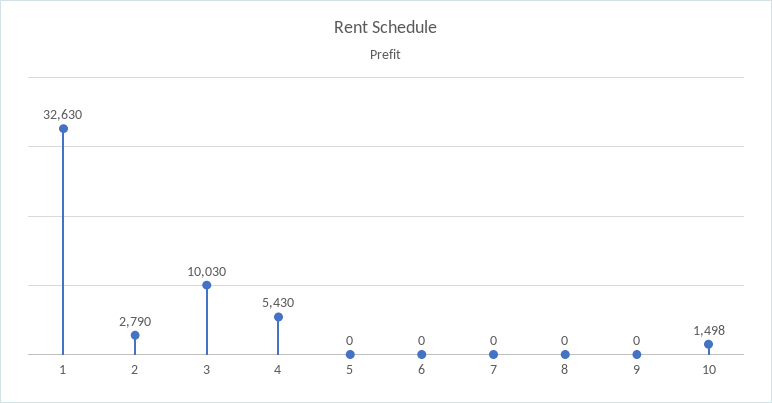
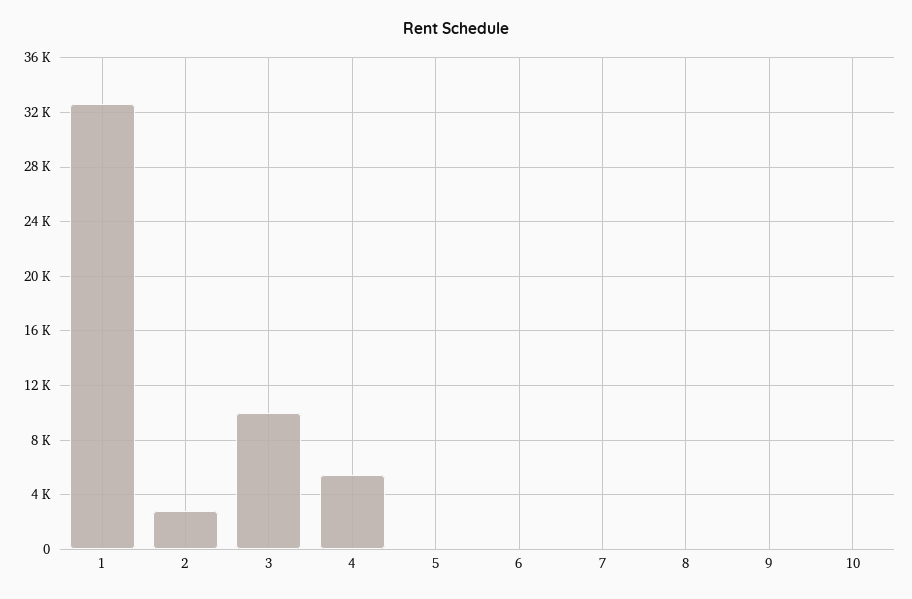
10: 1498 -> 0

